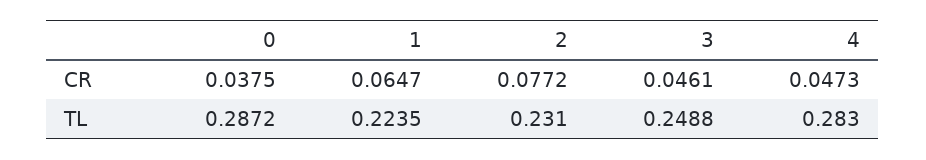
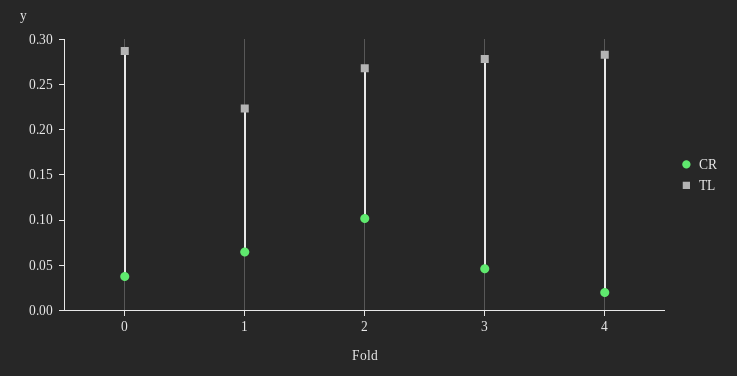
CR, 2: 0.0772 -> 0.1
CR, 4: 0.0473 -> 0.02
TL, 2: 0.231 -> 0.27
TL, 3: 0.2488 -> 0.28

